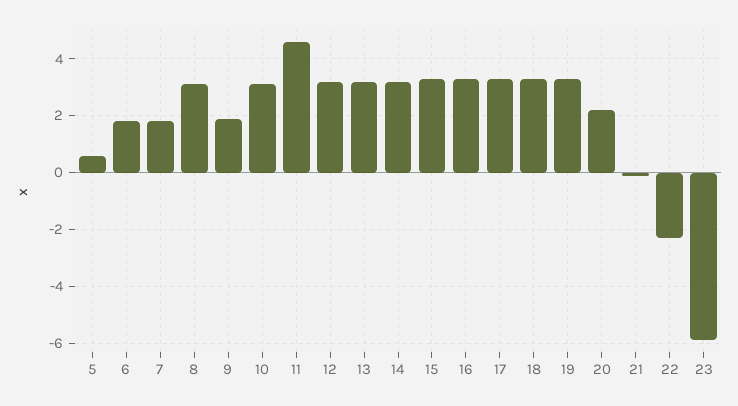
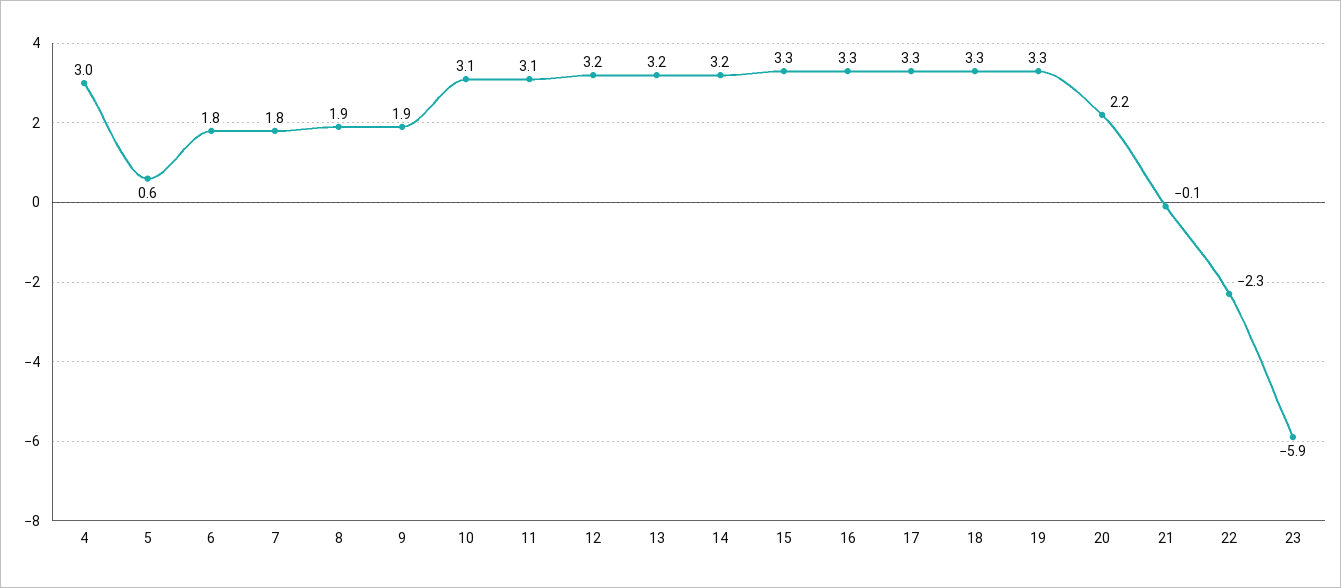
8: 3 -> 1.9
11: 4.5 -> 3.1
4: none -> 3

